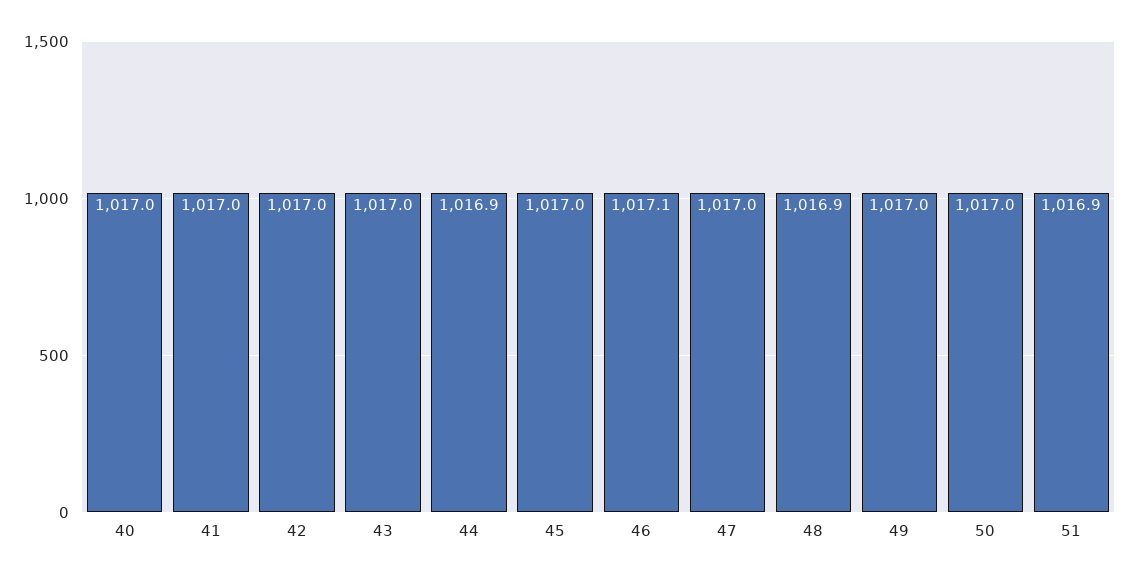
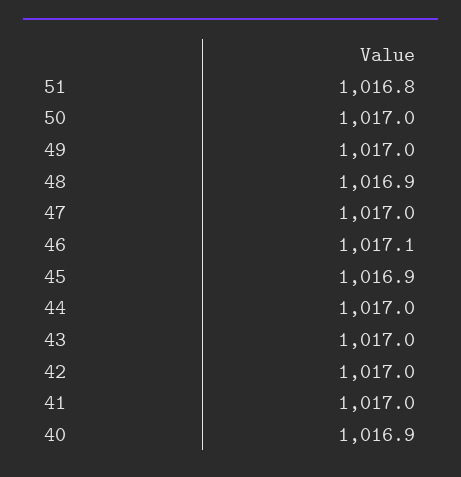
40: 1017 -> 1016.9
44: 1016.9 -> 1017
45: 1017 -> 1016.9
51: 1016.9 -> 1016.8

